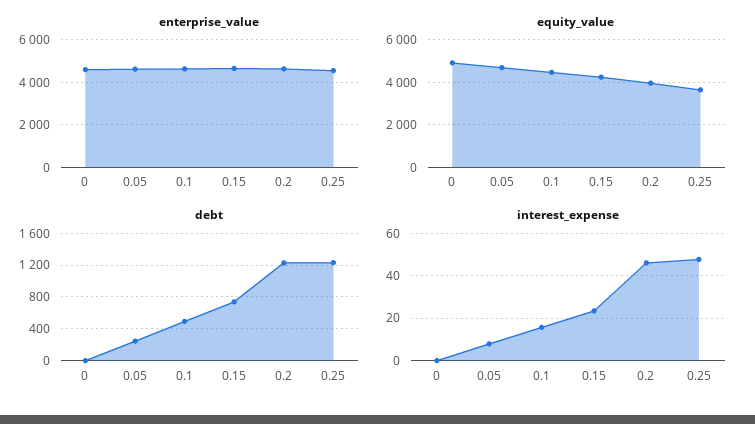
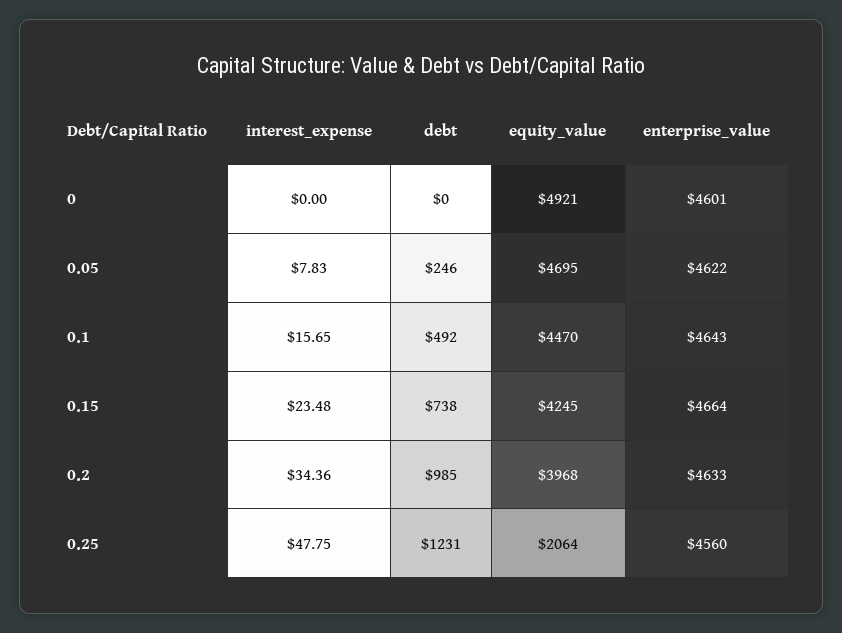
equity_value, 0.25: 3500 -> 2064
debt, 0.2: 1200 -> 985
interest_expense, 0.2: 45 -> 34.36

